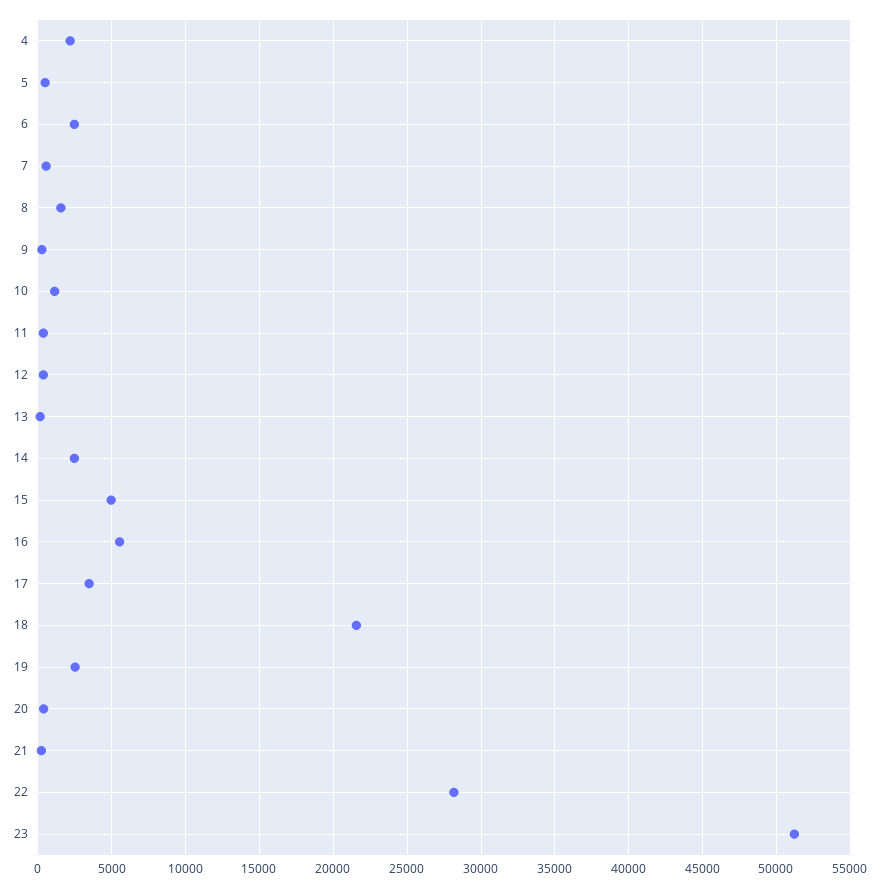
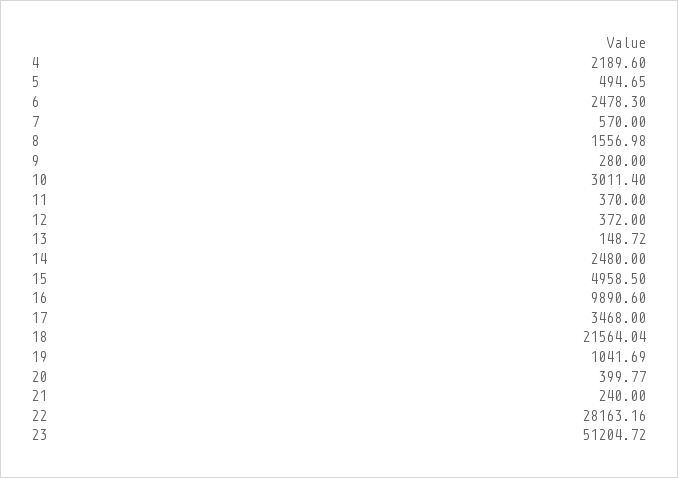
10: 1000 -> 3011.4
16: 5500 -> 9890.6
19: 2500 -> 1041.69

